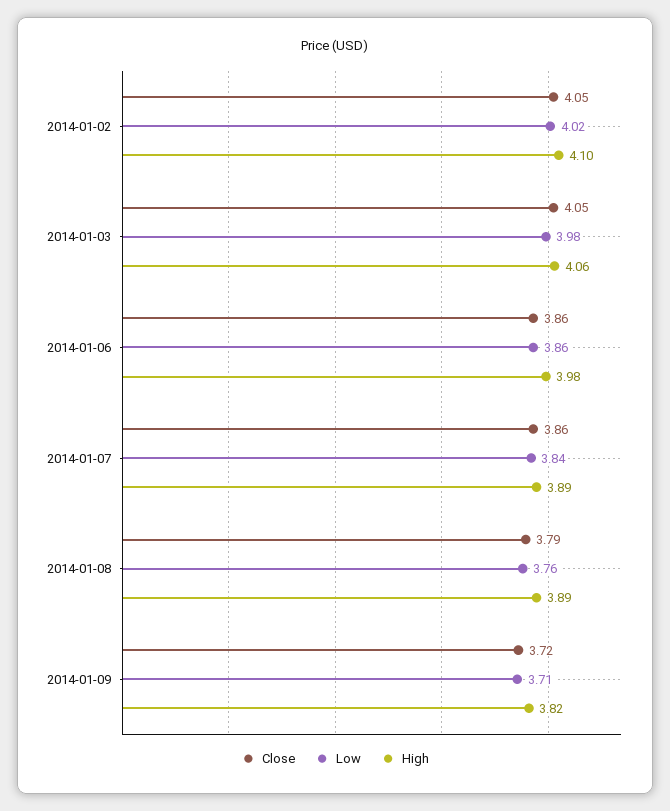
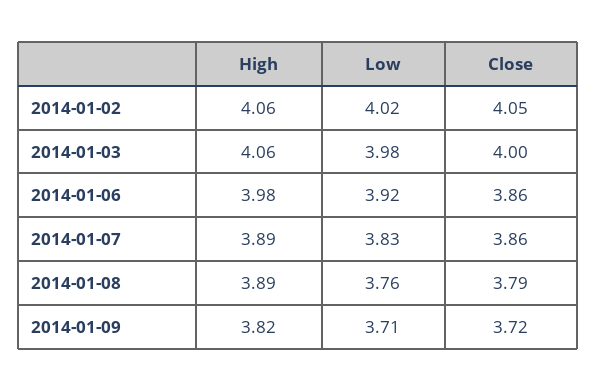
High, 2014-01-02: 4.1 -> 4.06
Close, 2014-01-03: 4.05 -> 4
Low, 2014-01-06: 3.86 -> 3.92
Low, 2014-01-07: 3.84 -> 3.83

